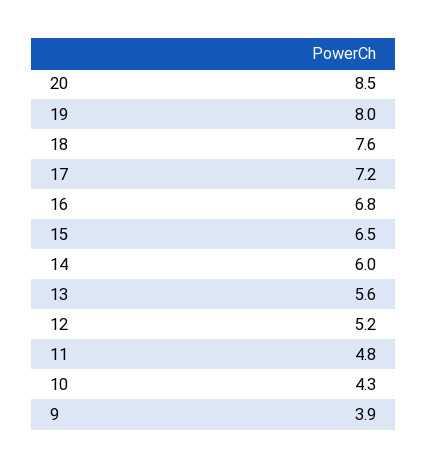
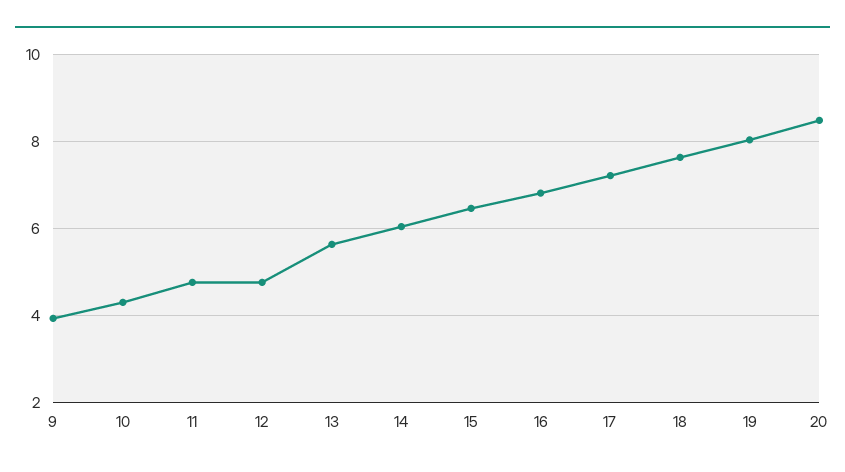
12: 5.2 -> 4.8

